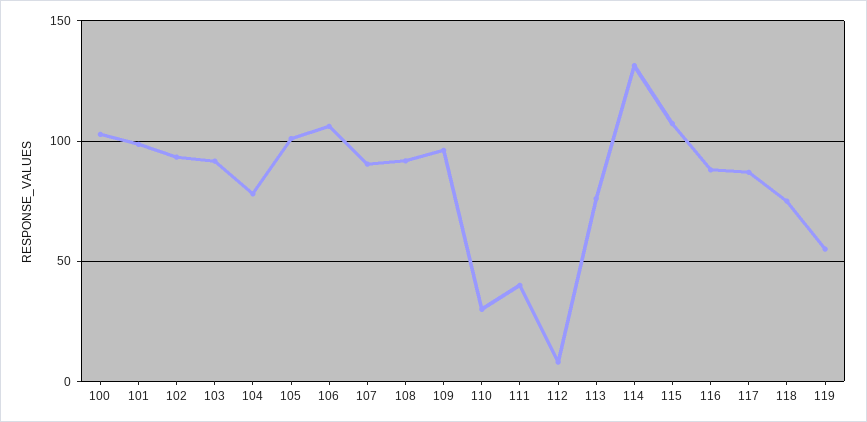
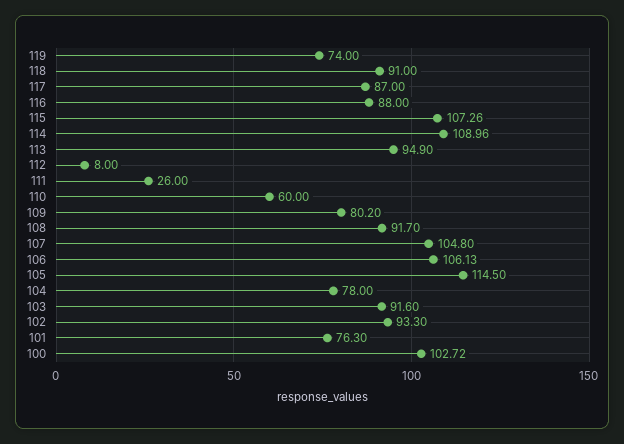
101: 100 -> 76.3
105: 100 -> 114.5
107: 90 -> 104.8
109: 95 -> 80.2
110: 30 -> 60
111: 40 -> 26
113: 75 -> 94.9
114: 130 -> 108.96
118: 75 -> 91
119: 55 -> 74

